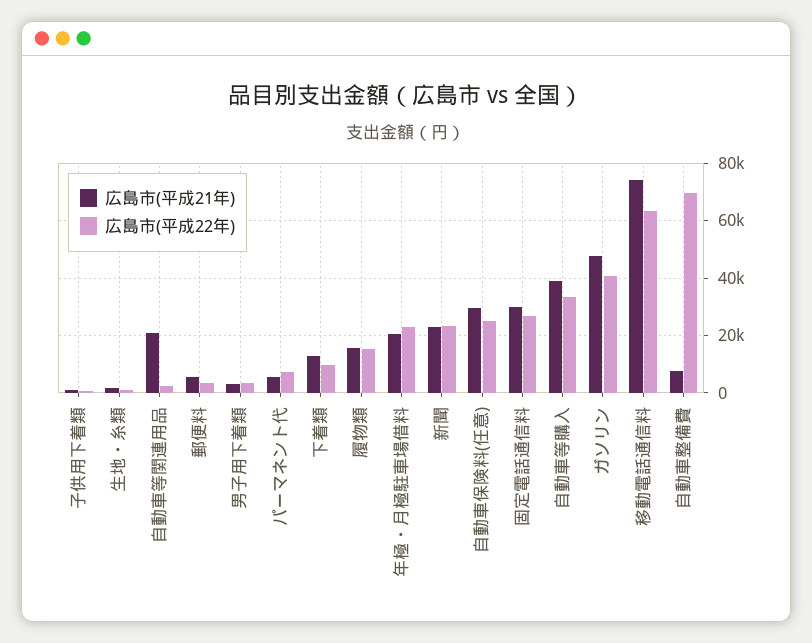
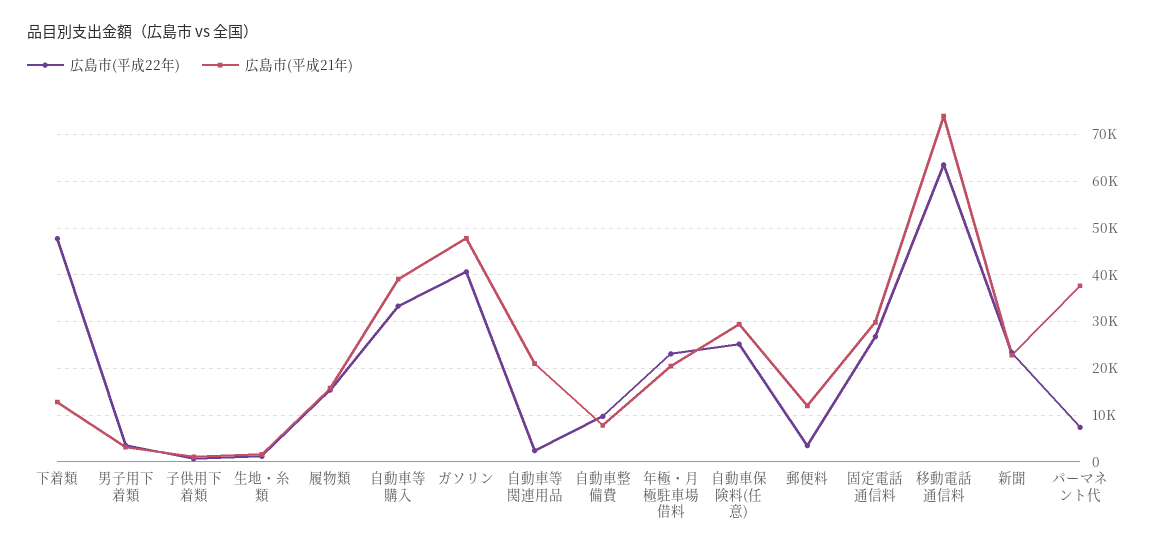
広島市(平成21年), 郵便料: 5000 -> 12000
広島市(平成21年), パーマネント代: 5000 -> 38000
広島市(平成22年), 下着類: 10000 -> 48000
広島市(平成22年), 自動車整備費: 70000 -> 10000

